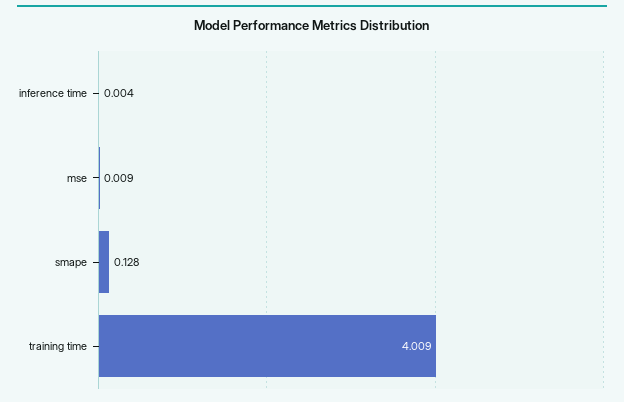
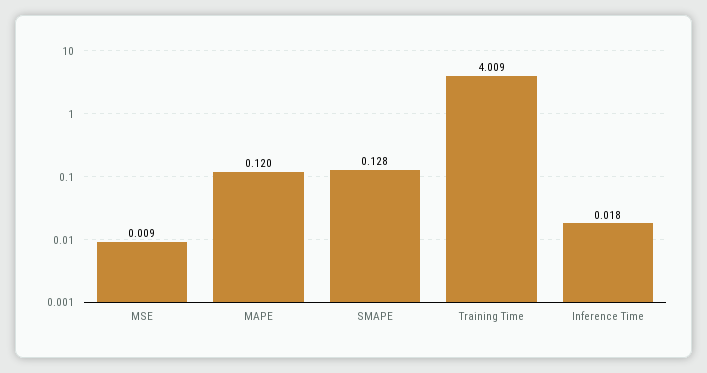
inference time: 0.004 -> 0.018
MAPE: none -> 0.12

